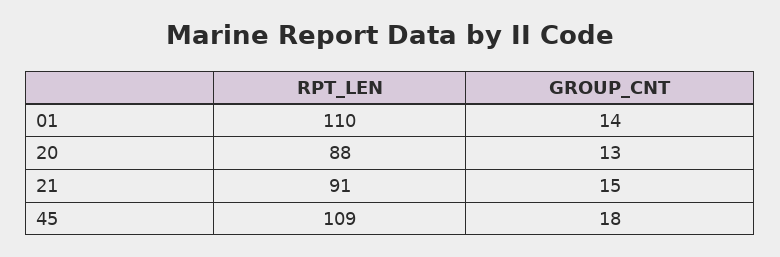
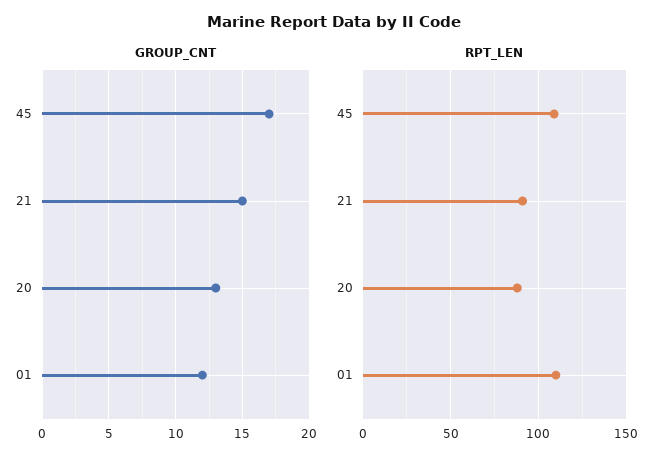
GROUP_CNT, 01: 14 -> 12
GROUP_CNT, 45: 18 -> 17

